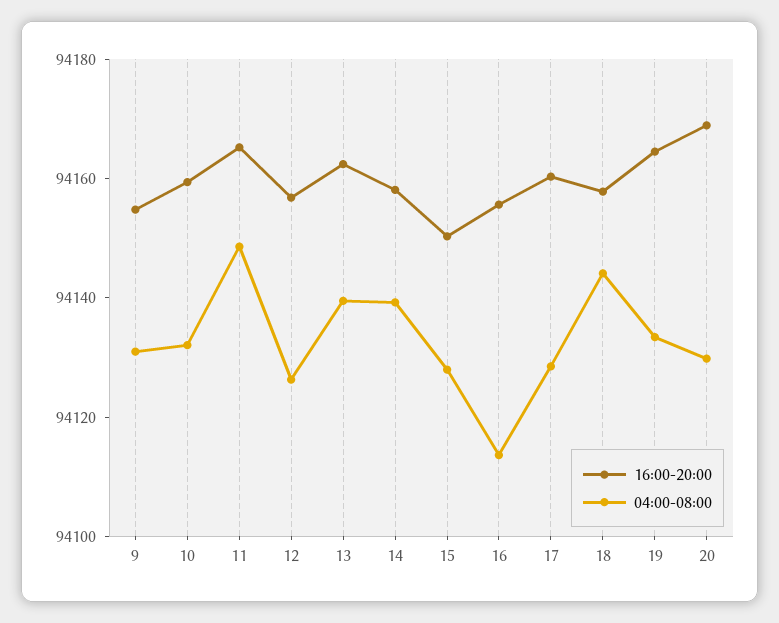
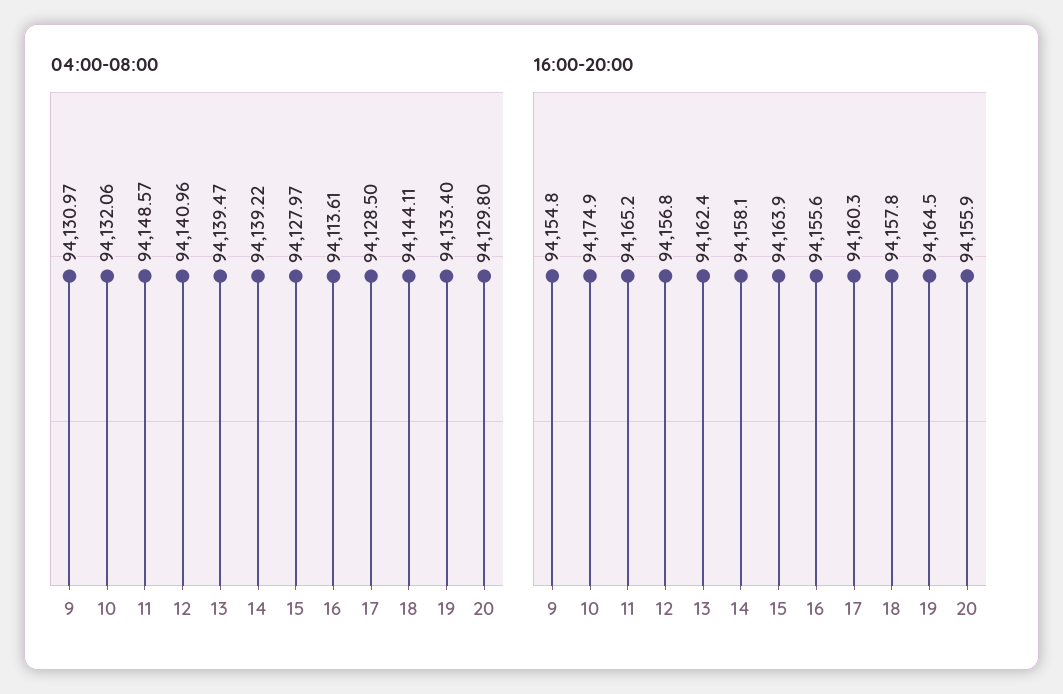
16:00-20:00, 10: 94160 -> 94174.9
04:00-08:00, 12: 94125 -> 94140.96
16:00-20:00, 15: 94150 -> 94163.9
16:00-20:00, 20: 94170 -> 94155.9

